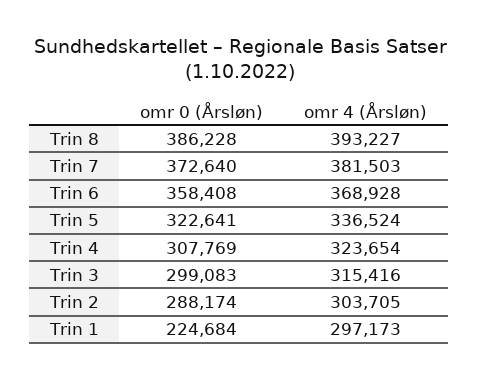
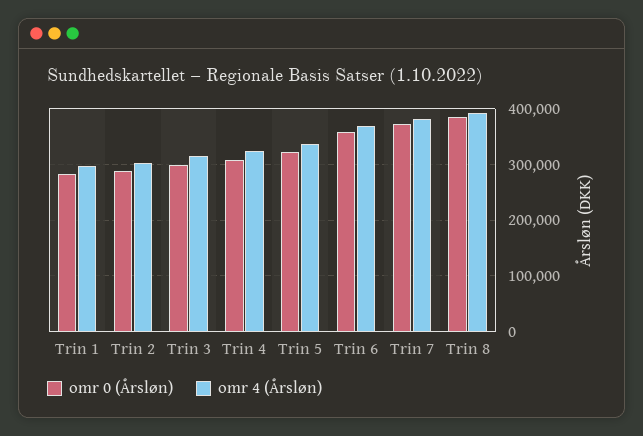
omr 0 (Årsløn), Trin 1: 224684 -> 280000

